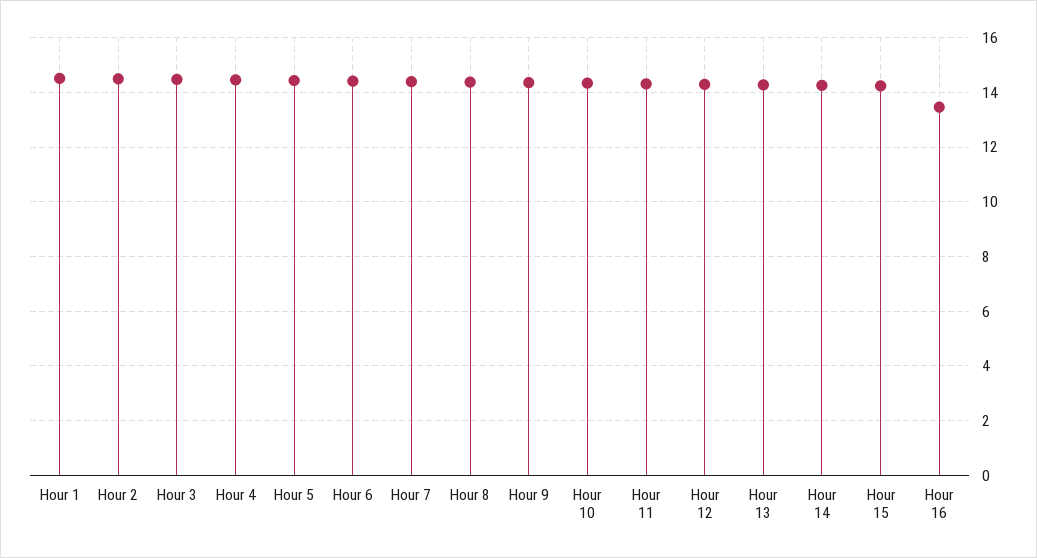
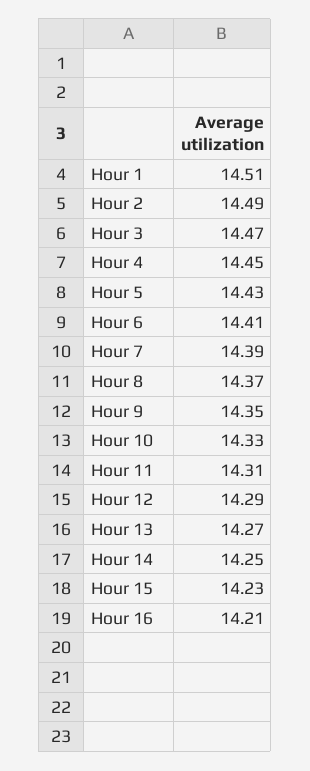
Hour 16: 13.5 -> 14.21

